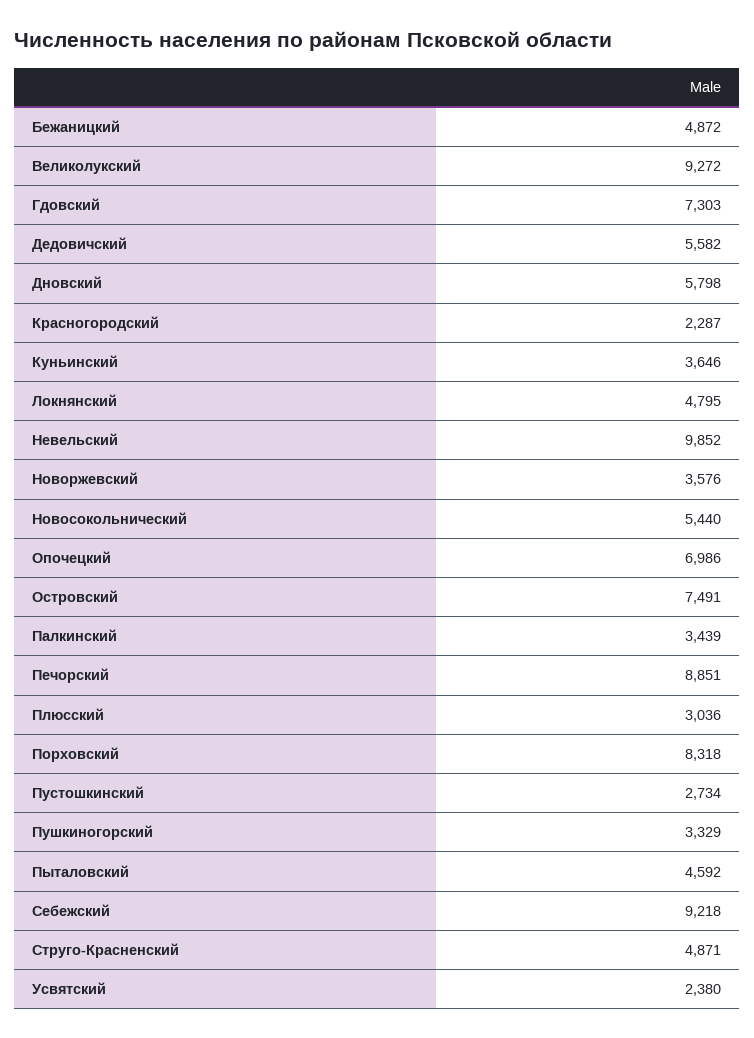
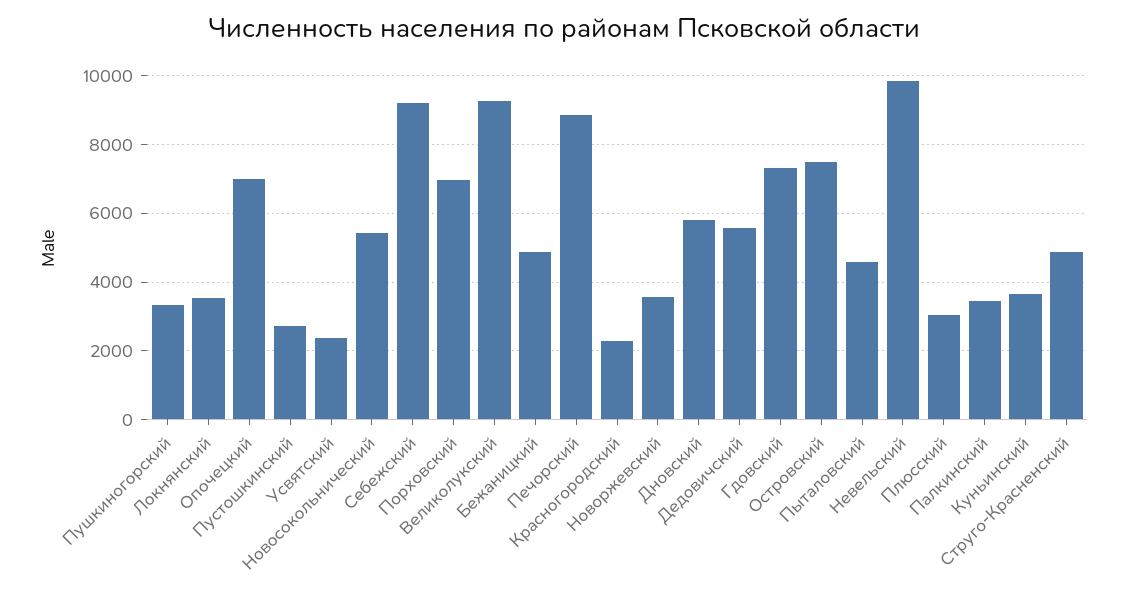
Локнянский: 4795 -> 3600
Порховский: 8318 -> 7000

